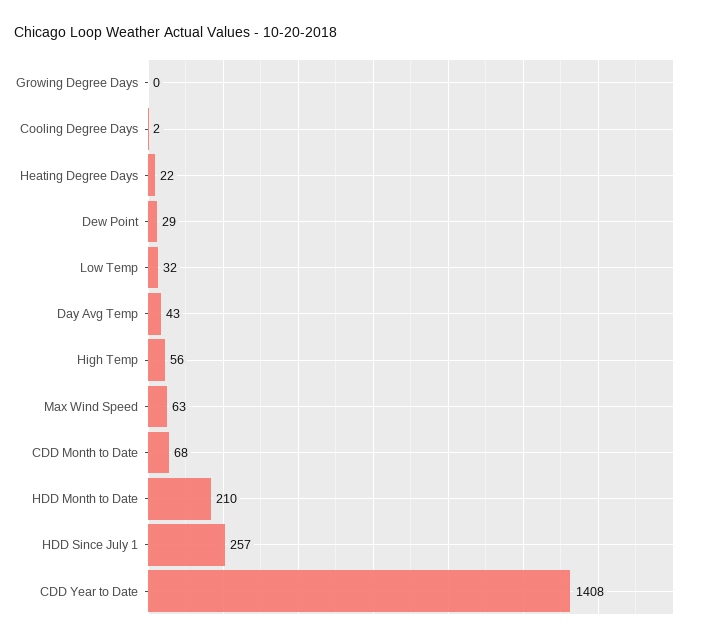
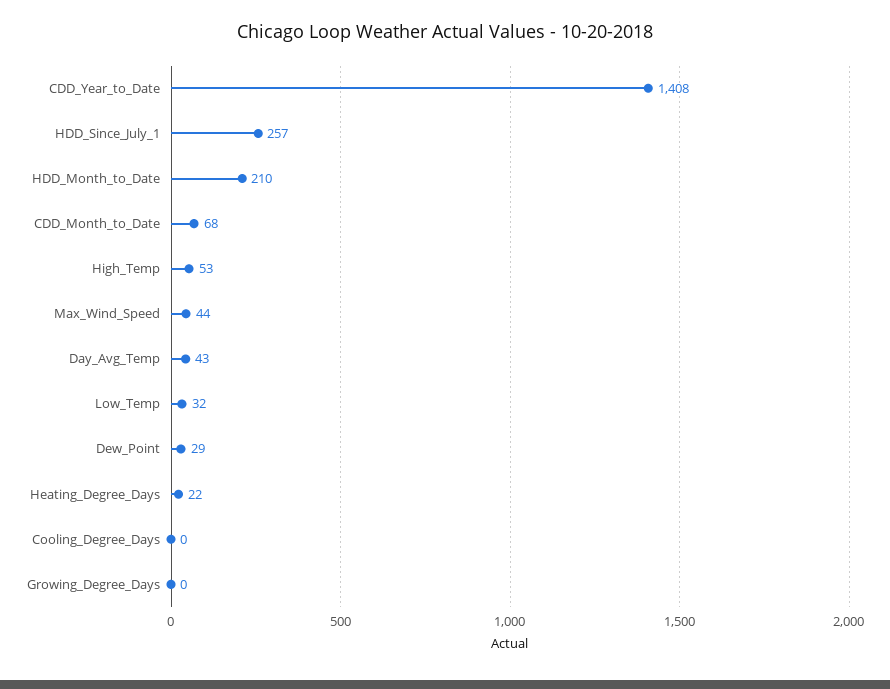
Cooling Degree Days: 2 -> 0
High Temp: 56 -> 53
Max Wind Speed: 63 -> 44

